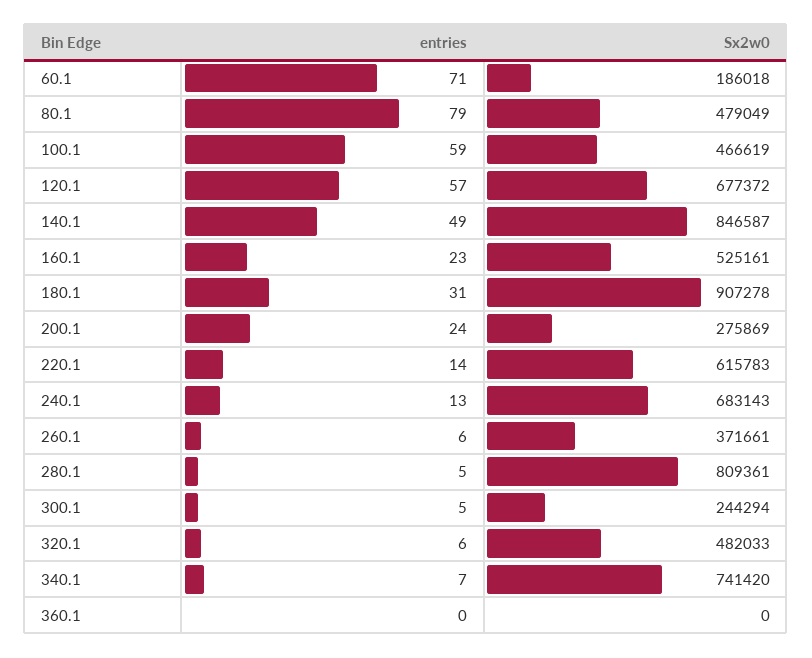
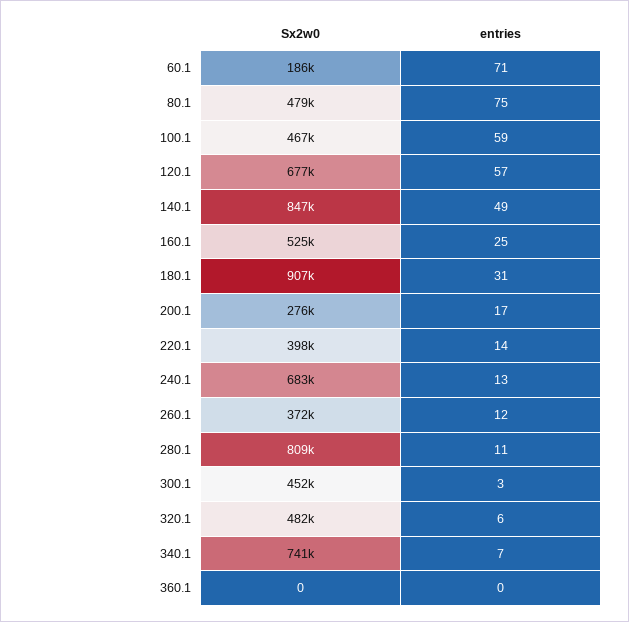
entries, 80.1: 79 -> 75
entries, 160.1: 23 -> 25
entries, 200.1: 24 -> 17
Sx2w0, 220.1: 615783 -> 398000
entries, 260.1: 6 -> 12
entries, 280.1: 5 -> 11
entries, 300.1: 5 -> 3
Sx2w0, 300.1: 244294 -> 452000

